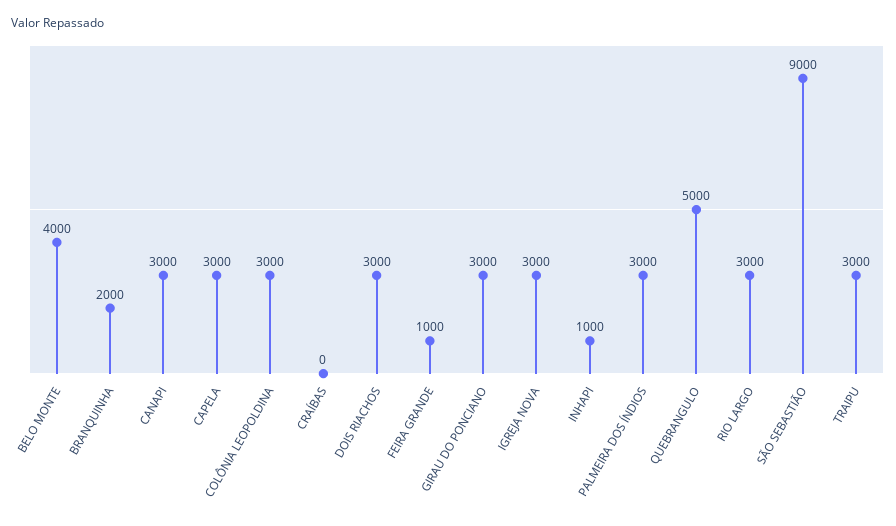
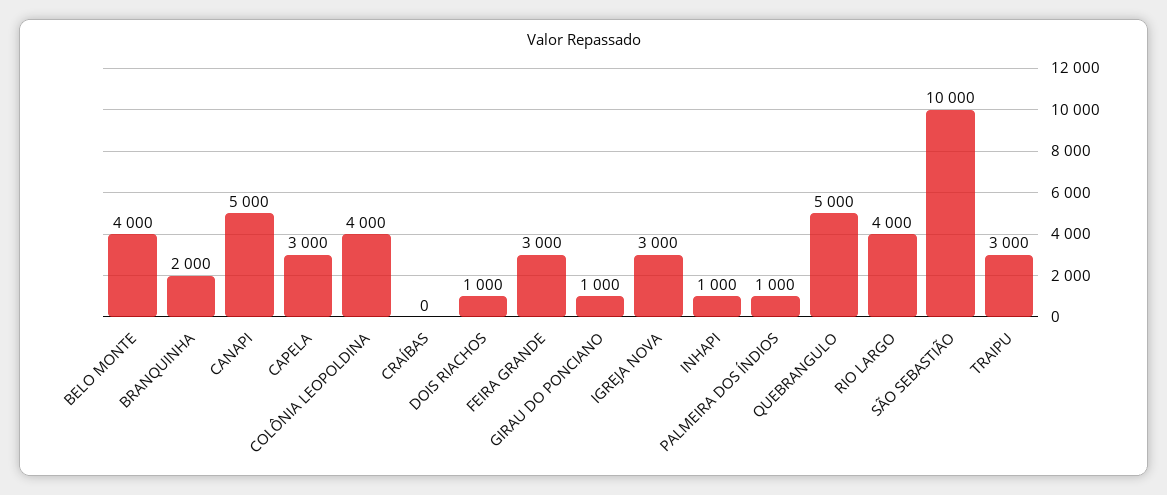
CANAPI: 3000 -> 5000
COLÔNIA LEOPOLDINA: 3000 -> 4000
DOIS RIACHOS: 3000 -> 1000
FEIRA GRANDE: 1000 -> 3000
GIRAU DO PONCIANO: 3000 -> 1000
PALMEIRA DOS ÍNDIOS: 3000 -> 1000
RIO LARGO: 3000 -> 4000
SÃO SEBASTIÃO: 9000 -> 10000

